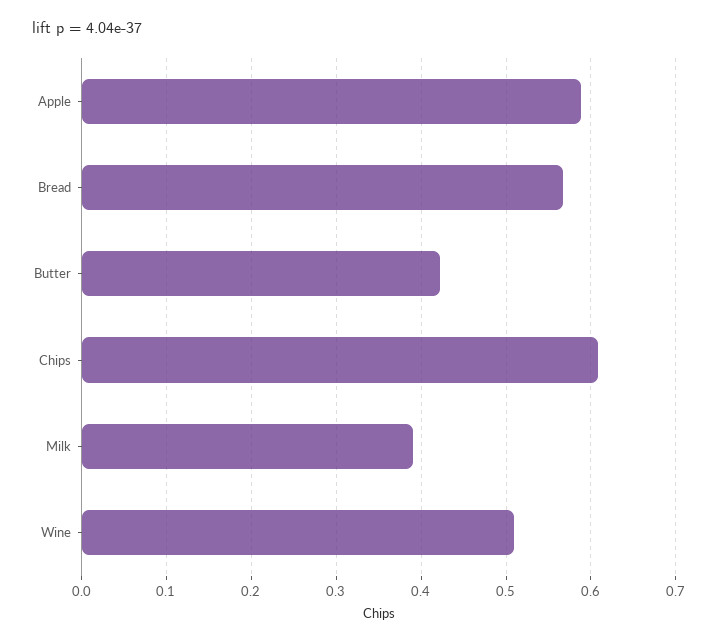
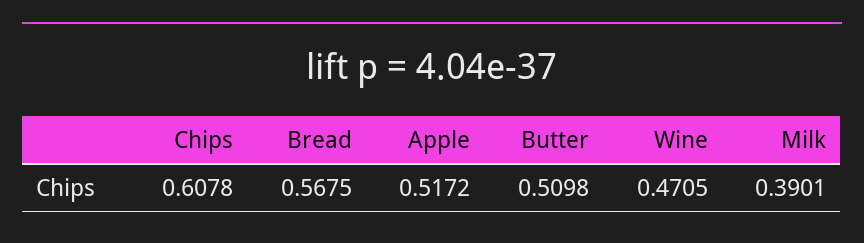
Apple: 0.59 -> 0.5172
Butter: 0.42 -> 0.5098
Wine: 0.51 -> 0.4705

